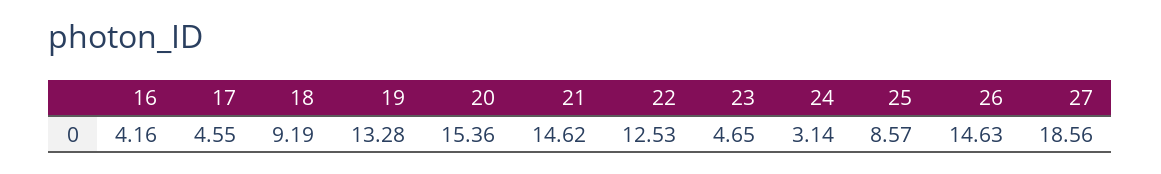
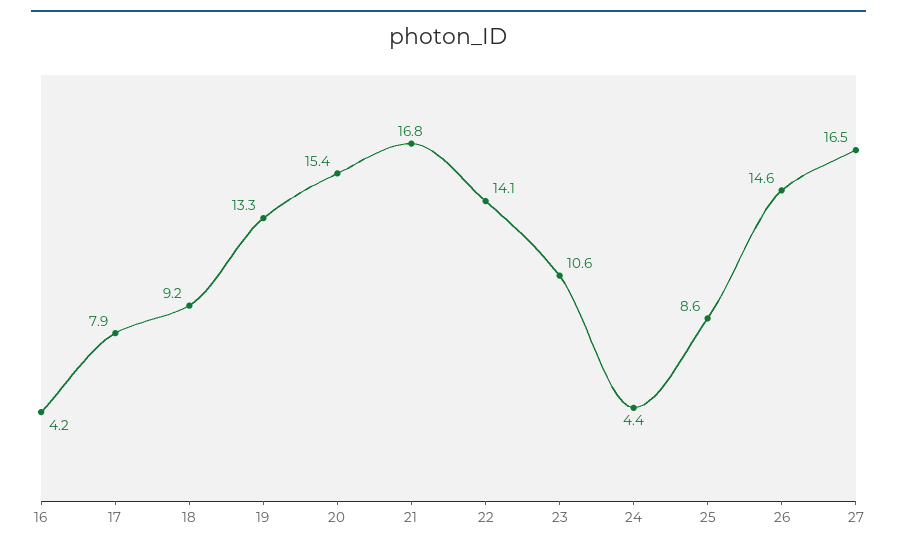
17: 4.55 -> 7.9
21: 14.62 -> 16.8
22: 12.53 -> 14.1
23: 4.65 -> 10.6
24: 3.14 -> 4.4
27: 18.56 -> 16.5

